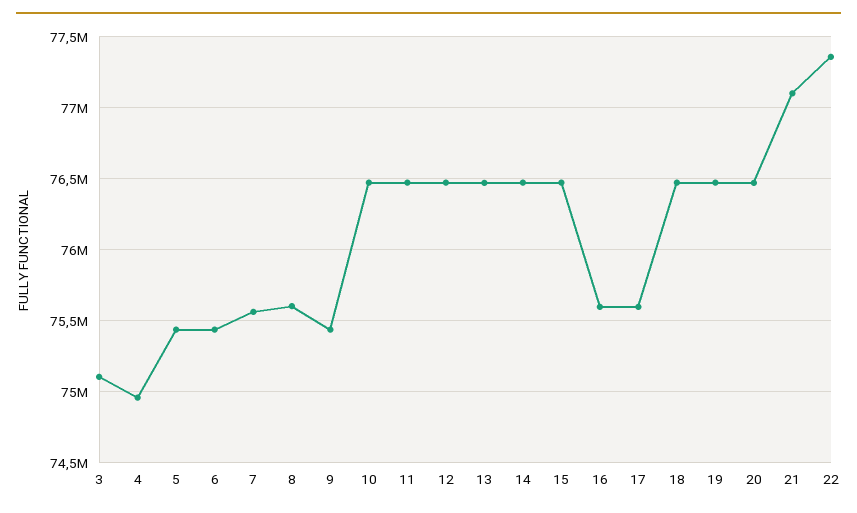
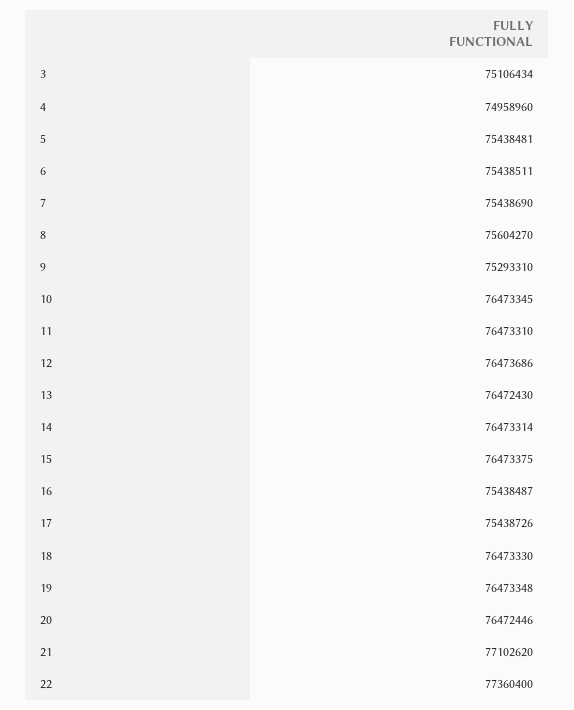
7: 75550000 -> 75438690
9: 75450000 -> 75293310
16: 75600000 -> 75438487
17: 75600000 -> 75438726

